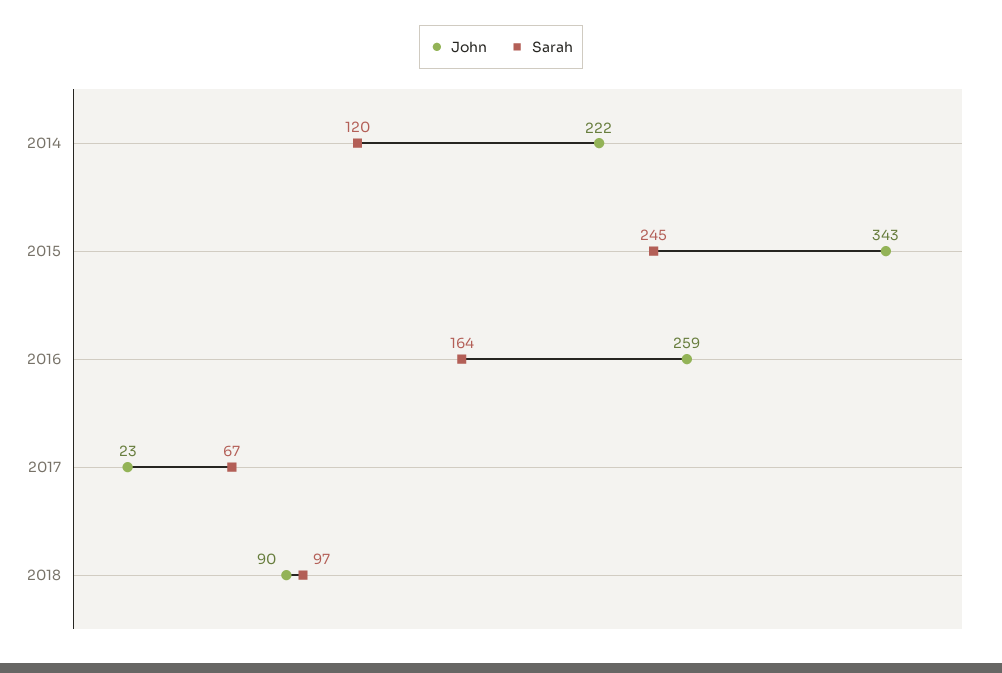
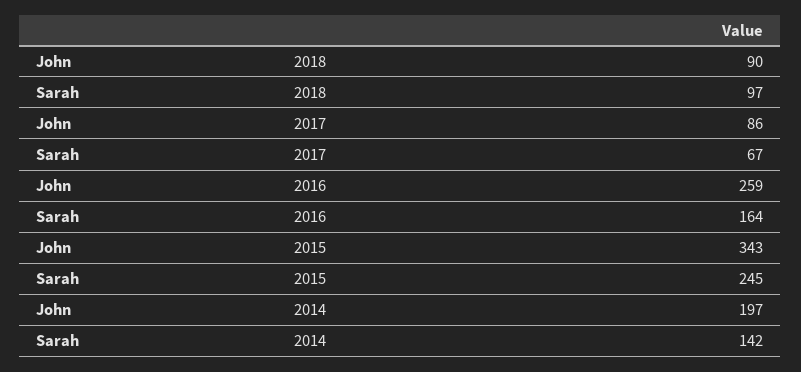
John, 2014: 222 -> 197
Sarah, 2014: 120 -> 142
John, 2017: 23 -> 86

